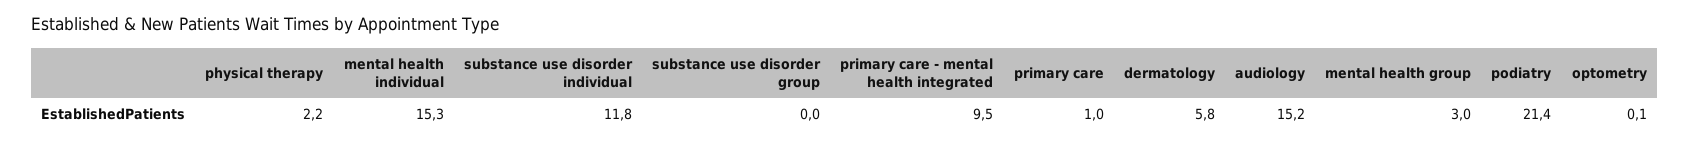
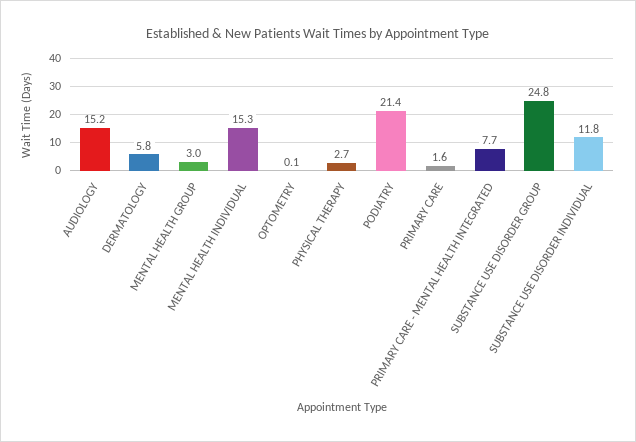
physical therapy: 2.2 -> 2.7
substance use disorder group: 0 -> 24.8
primary care - mental health integrated: 9.5 -> 7.7
primary care: 1 -> 1.6

